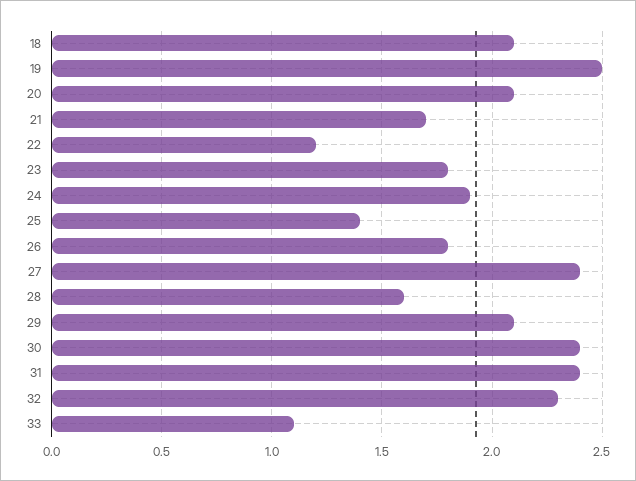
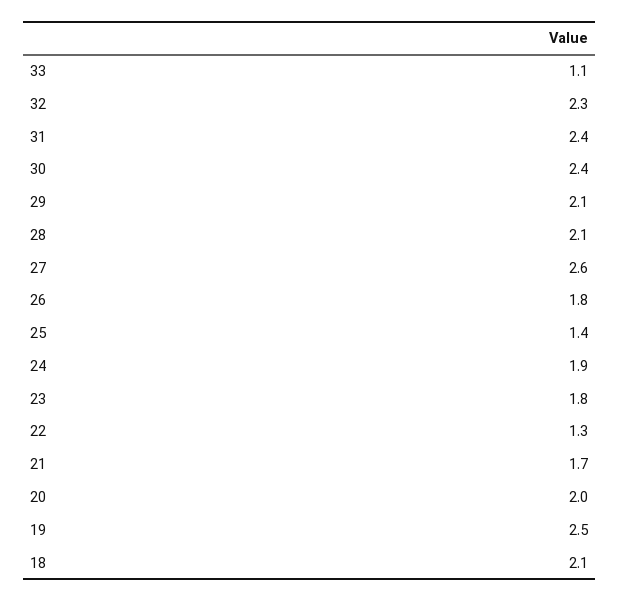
20: 2.1 -> 2
22: 1.2 -> 1.3
27: 2.4 -> 2.6
28: 1.6 -> 2.1

